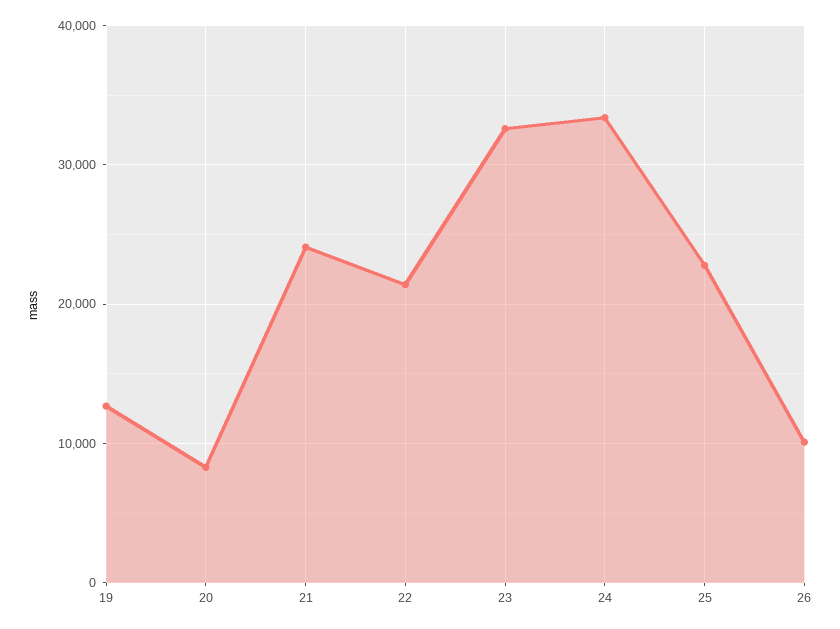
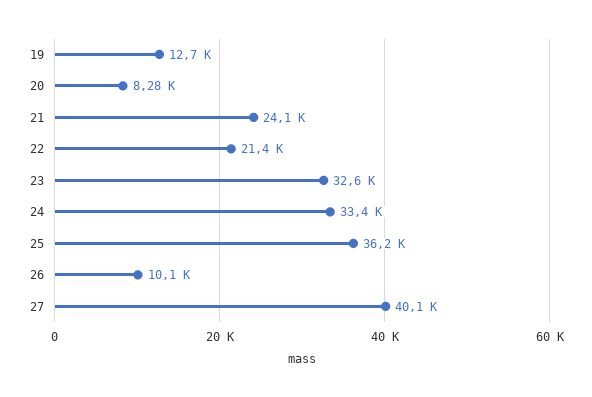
25: 23000 -> 36200
27: none -> 40100

